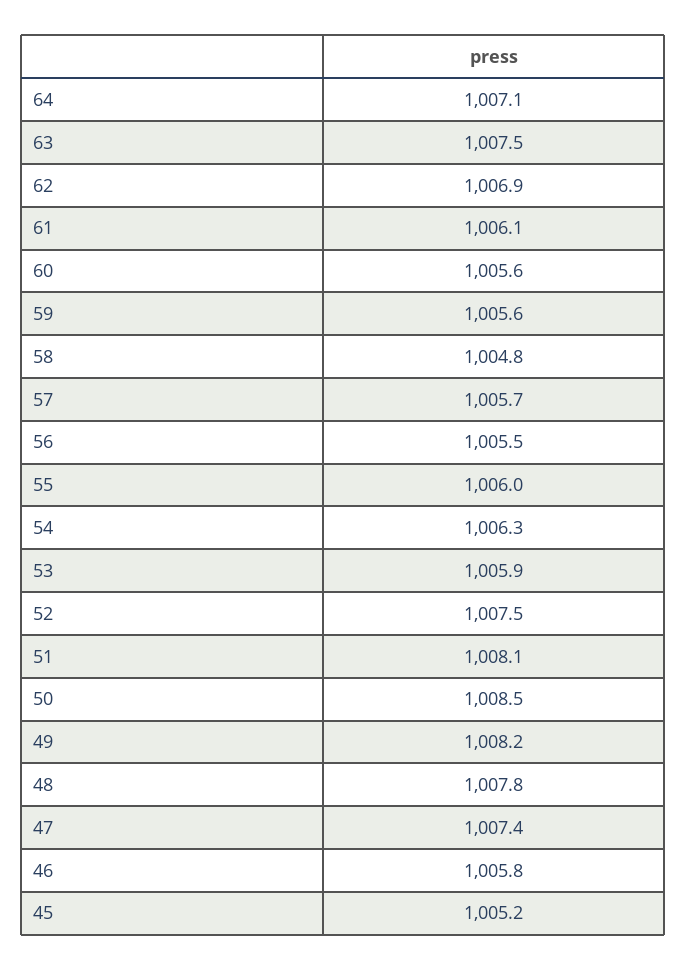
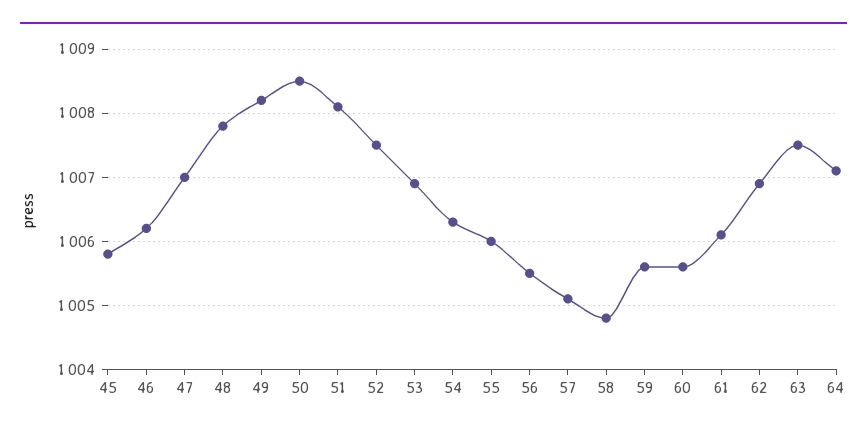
57: 1005.7 -> 1005.1
53: 1005.9 -> 1006.9
47: 1007.4 -> 1007
46: 1005.8 -> 1006.2
45: 1005.2 -> 1005.8

